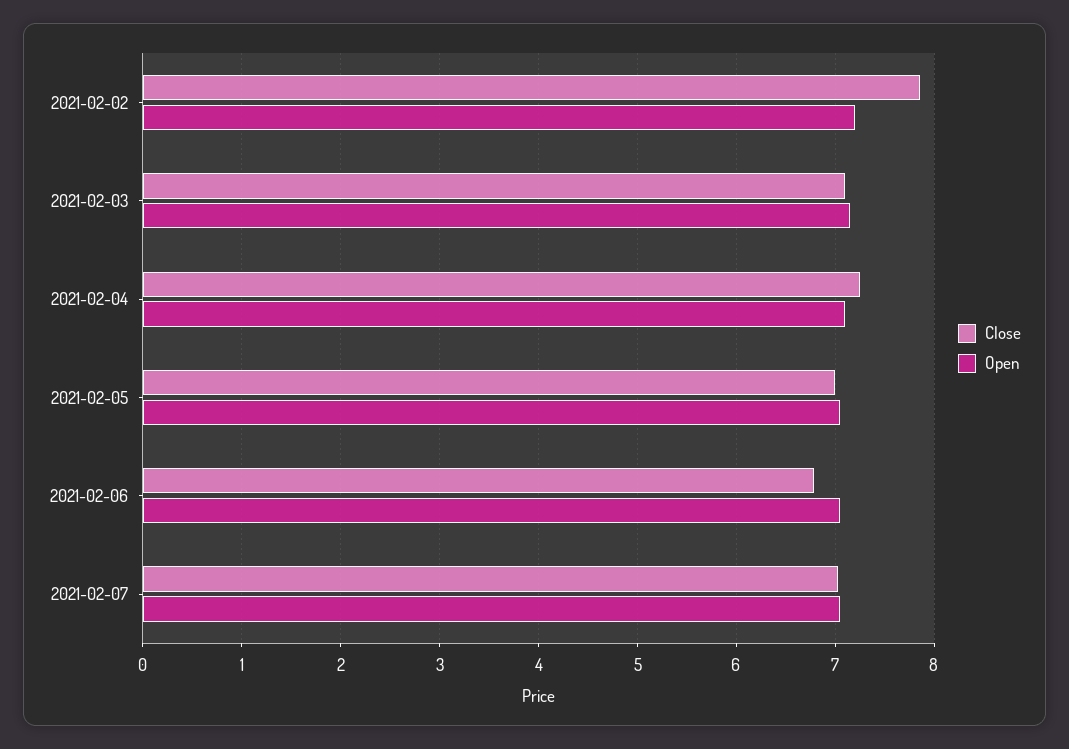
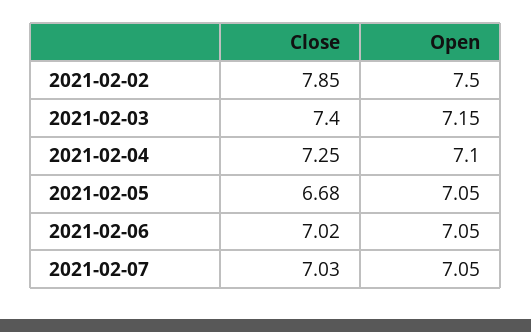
Open, 2021-02-02: 7.2 -> 7.5
Close, 2021-02-03: 7.1 -> 7.4
Close, 2021-02-05: 7 -> 6.68
Close, 2021-02-06: 6.8 -> 7.02

